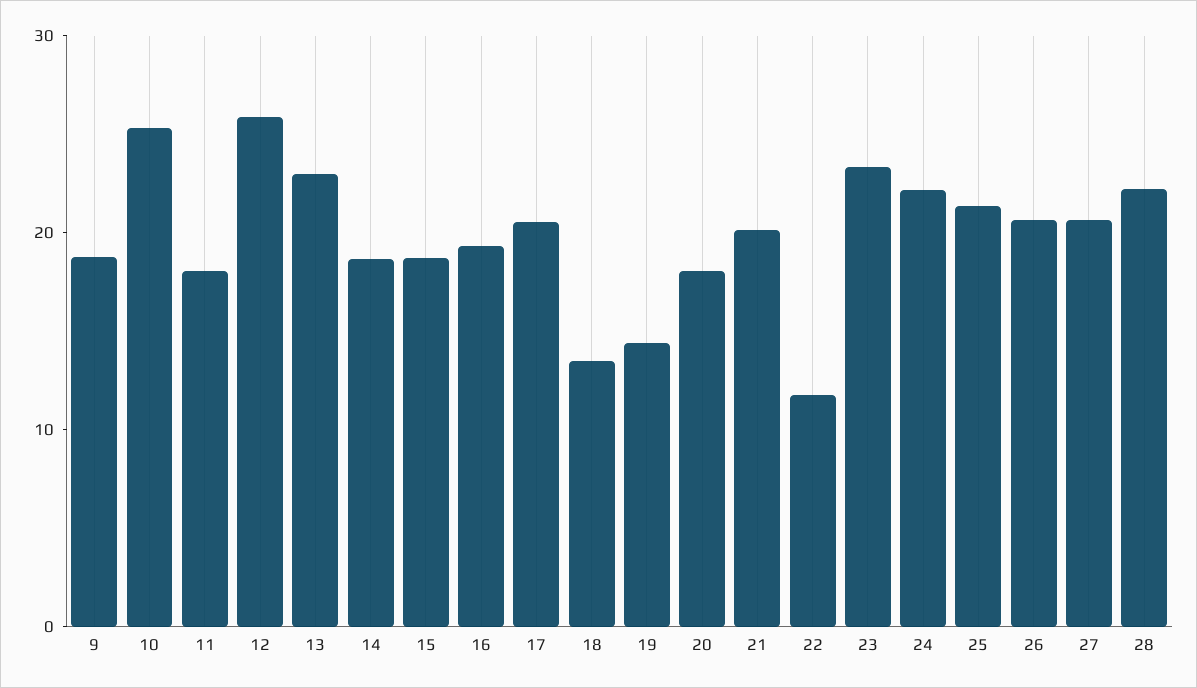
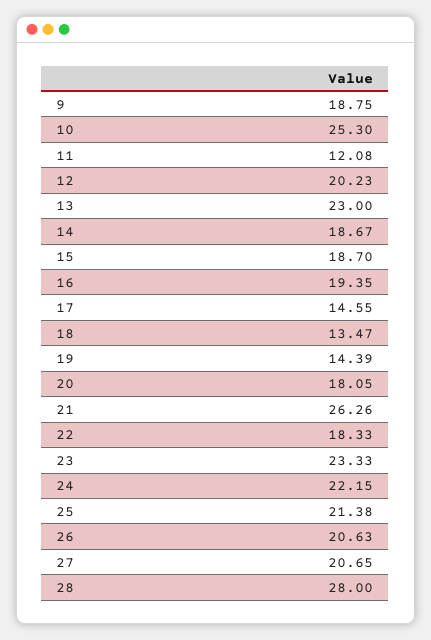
11: 18 -> 12.08
12: 26 -> 20.23
17: 20 -> 14.55
21: 20 -> 26.26
22: 12 -> 18.33
28: 22 -> 28

